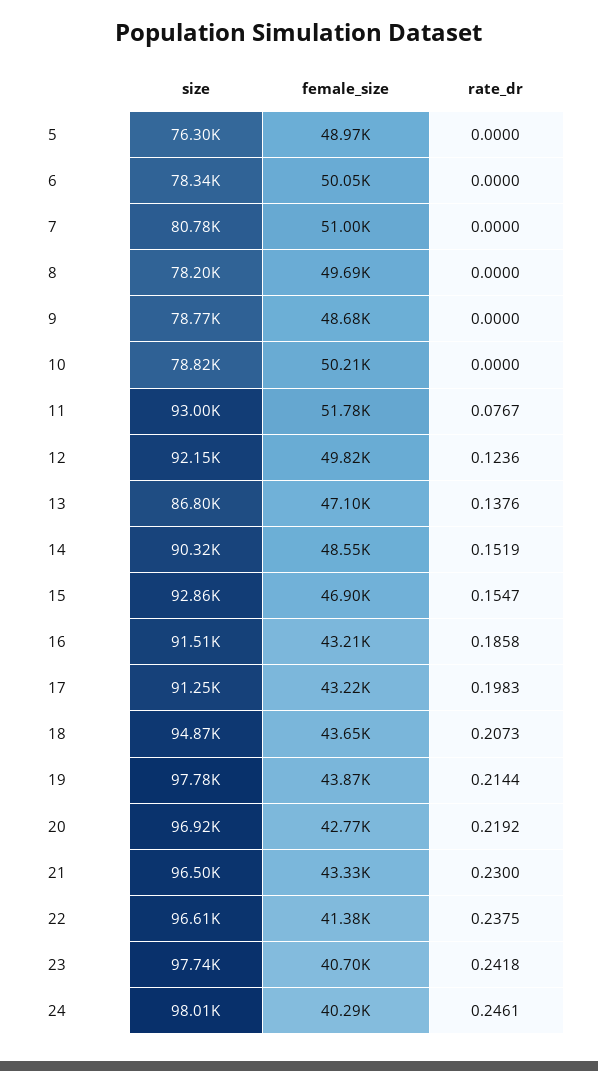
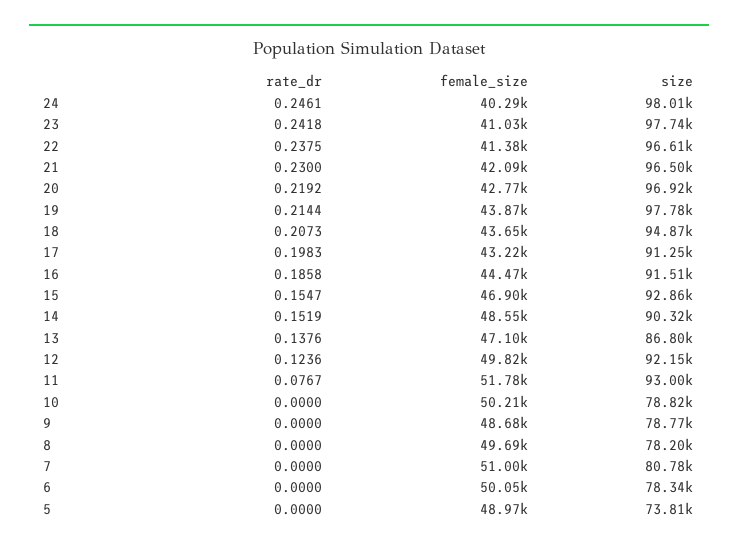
size, 5: 76300 -> 73810
female_size, 16: 43210 -> 44470
female_size, 21: 43330 -> 42090
female_size, 23: 40700 -> 41030

